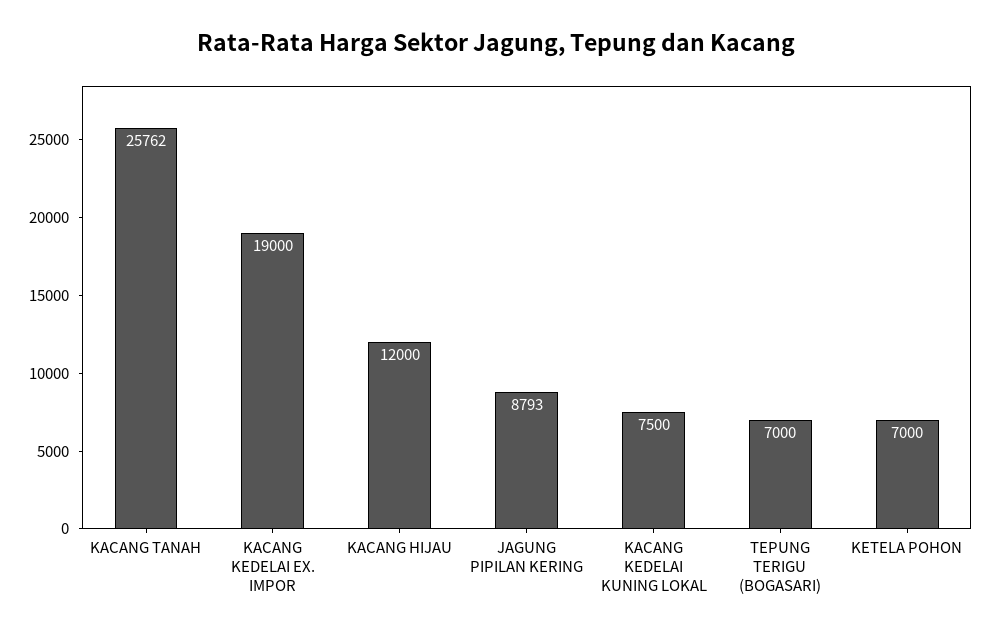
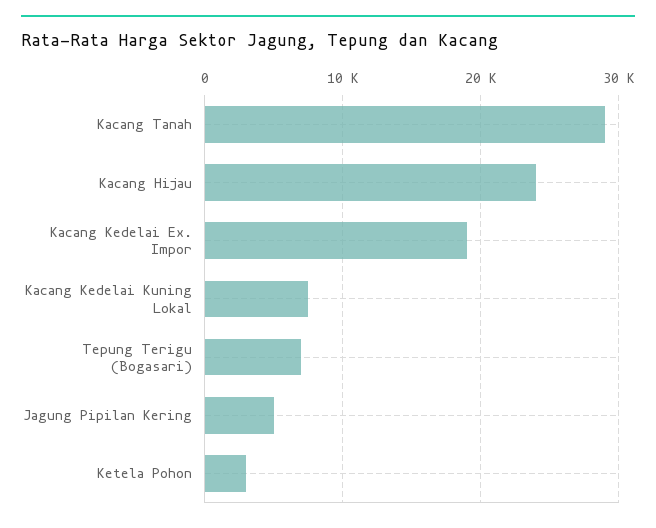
KACANG TANAH: 25762 -> 29000
KACANG HIJAU: 12000 -> 24000
JAGUNG PIPILAN KERING: 8793 -> 5000
KETELA POHON: 7000 -> 3000

